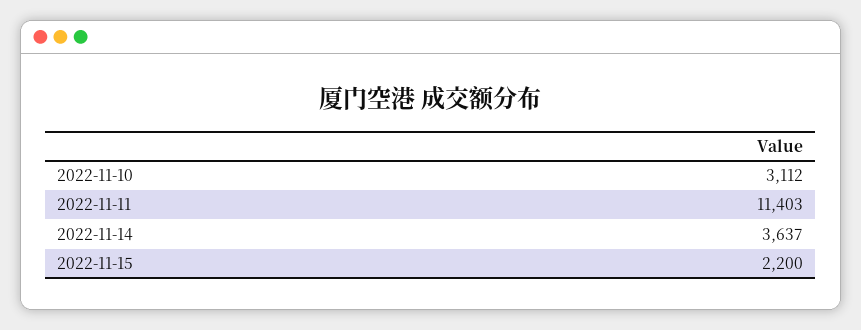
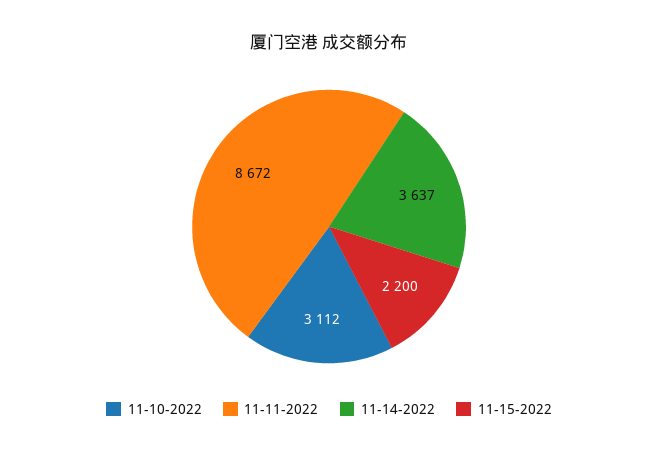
2022-11-11: 11403 -> 8672

